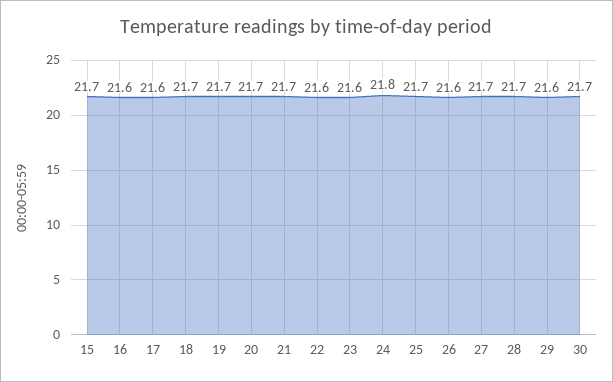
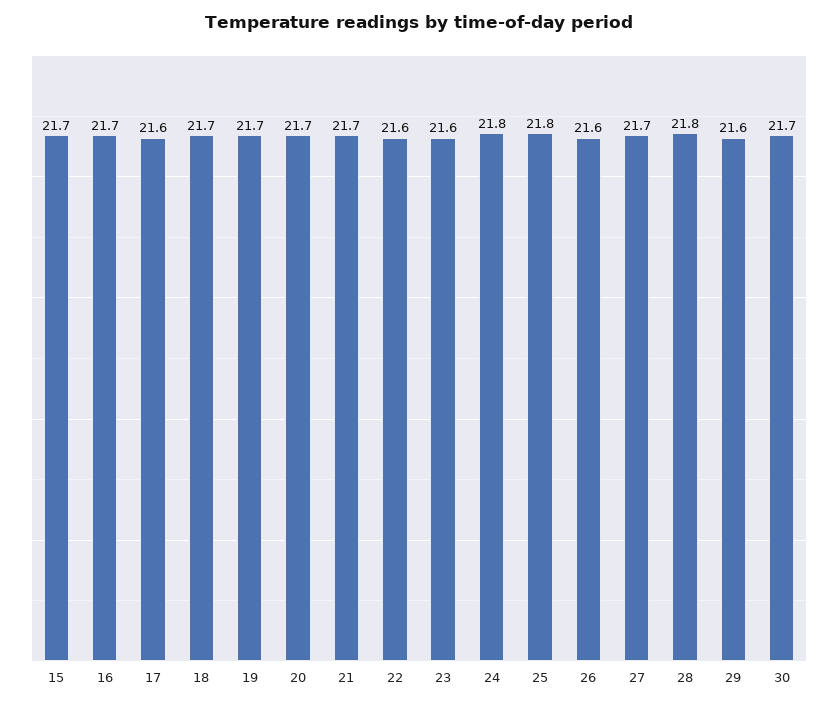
16: 21.6 -> 21.7
25: 21.7 -> 21.8
28: 21.7 -> 21.8

